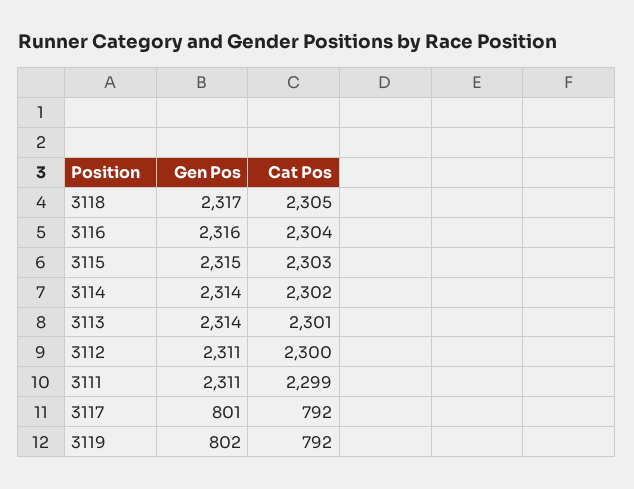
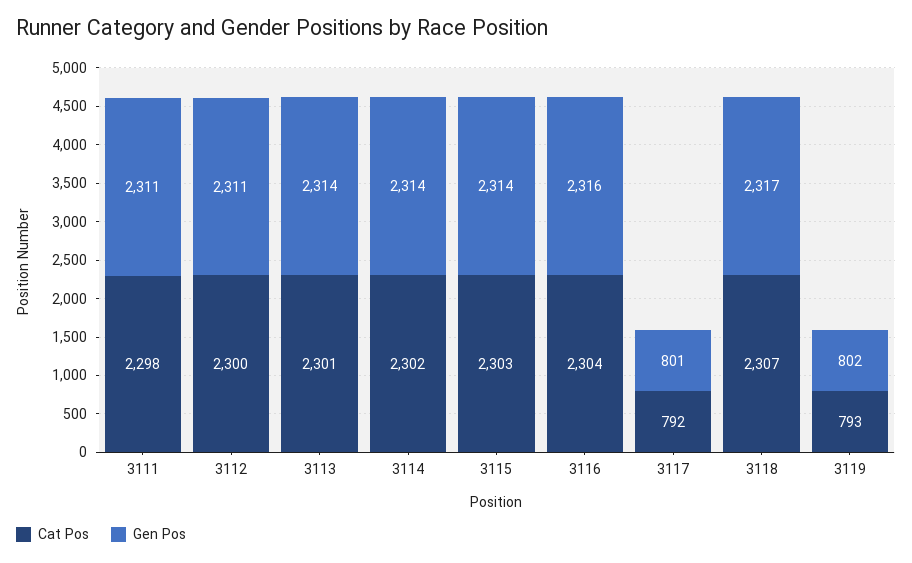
Cat Pos, 3118: 2305 -> 2307
Gen Pos, 3115: 2315 -> 2314
Cat Pos, 3111: 2299 -> 2298
Cat Pos, 3119: 792 -> 793

